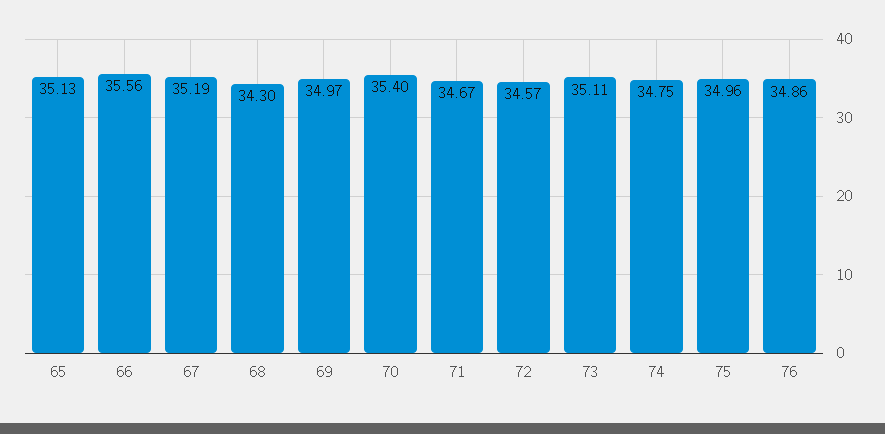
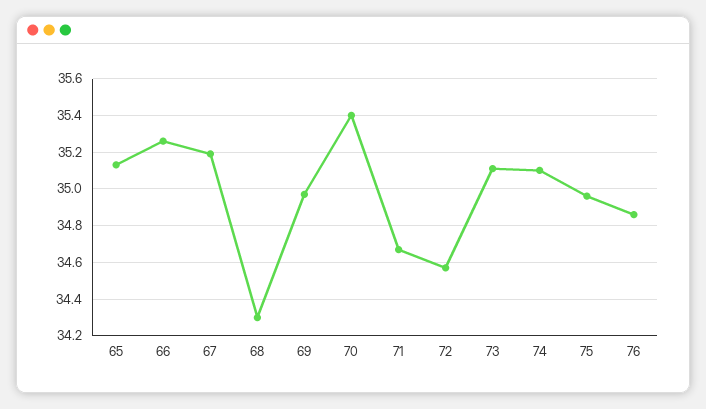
66: 35.56 -> 35.25
74: 34.75 -> 35.1

